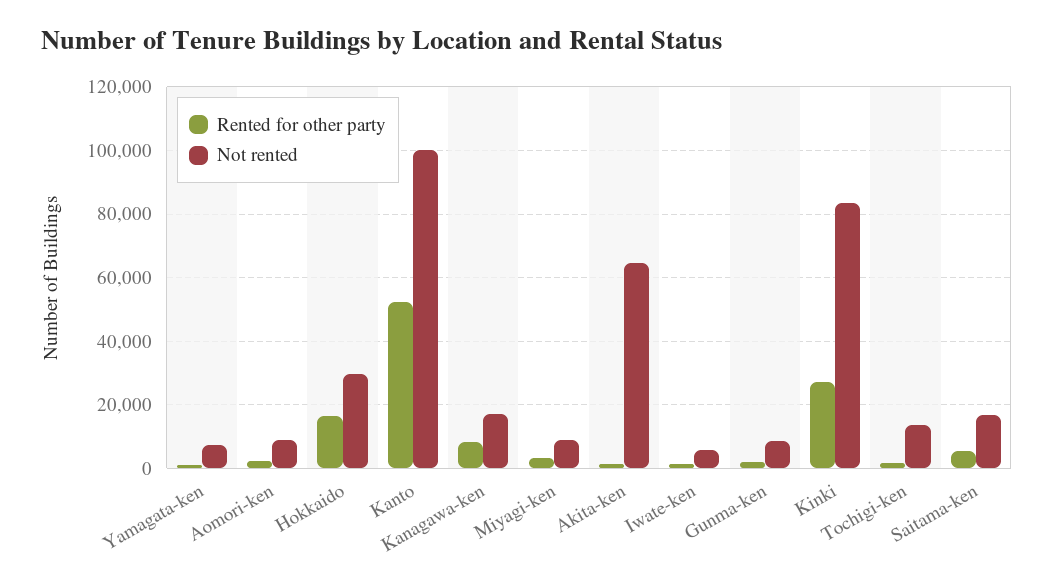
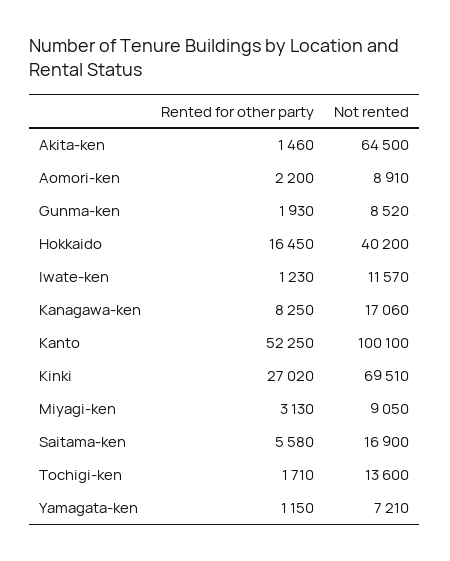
Not rented, Hokkaido: 30000 -> 40200
Not rented, Iwate-ken: 6000 -> 11570
Not rented, Kinki: 84000 -> 69510

